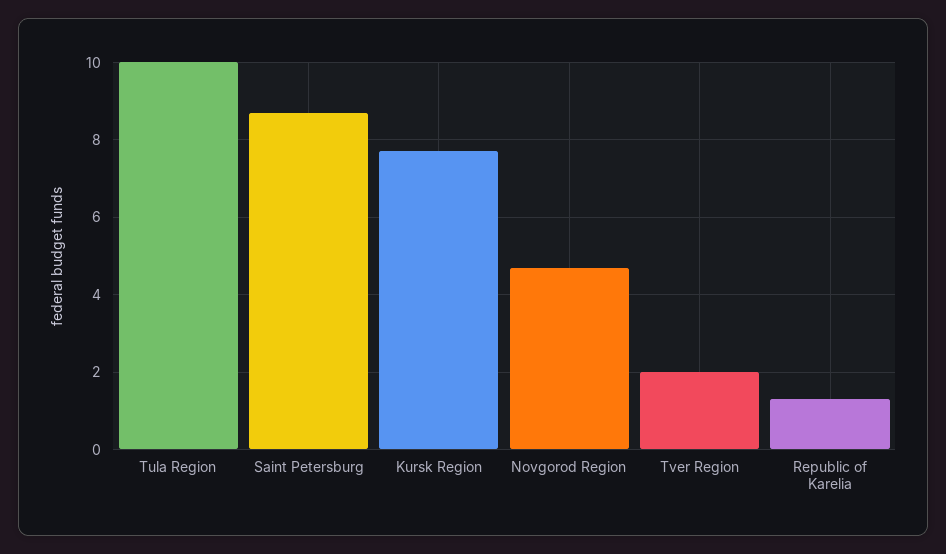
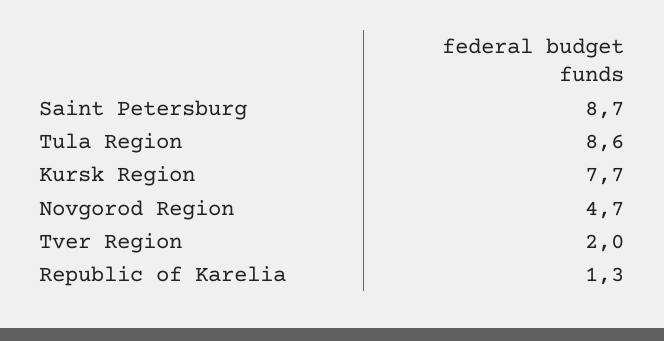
Tula Region: 10 -> 8.6

